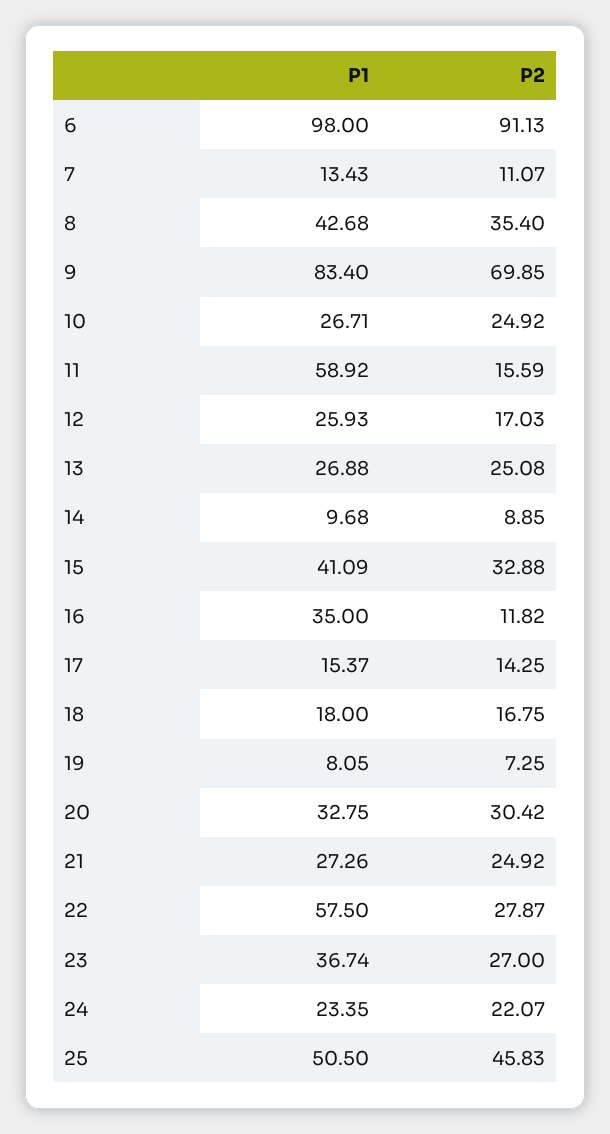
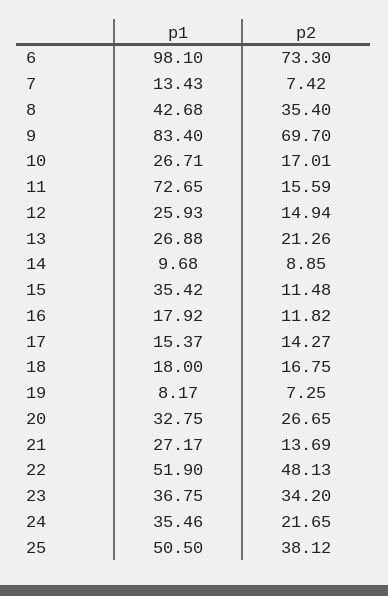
P1, 6: 98 -> 98.1
P2, 6: 91.13 -> 73.3
P2, 7: 11.07 -> 7.42
P2, 9: 69.85 -> 69.7
P2, 10: 24.92 -> 17.01
P1, 11: 58.92 -> 72.65
P2, 12: 17.03 -> 14.94
P2, 13: 25.08 -> 21.26
P1, 15: 41.09 -> 35.42
P2, 15: 32.88 -> 11.48
P1, 16: 35 -> 17.92
P2, 17: 14.25 -> 14.27
P1, 19: 8.05 -> 8.17
P2, 20: 30.42 -> 26.65
P1, 21: 27.26 -> 27.17
P2, 21: 24.92 -> 13.69
P1, 22: 57.5 -> 51.9
P2, 22: 27.87 -> 48.13
P1, 23: 36.74 -> 36.75
P2, 23: 27 -> 34.2
P1, 24: 23.35 -> 35.46
P2, 24: 22.07 -> 21.65
P2, 25: 45.83 -> 38.12

